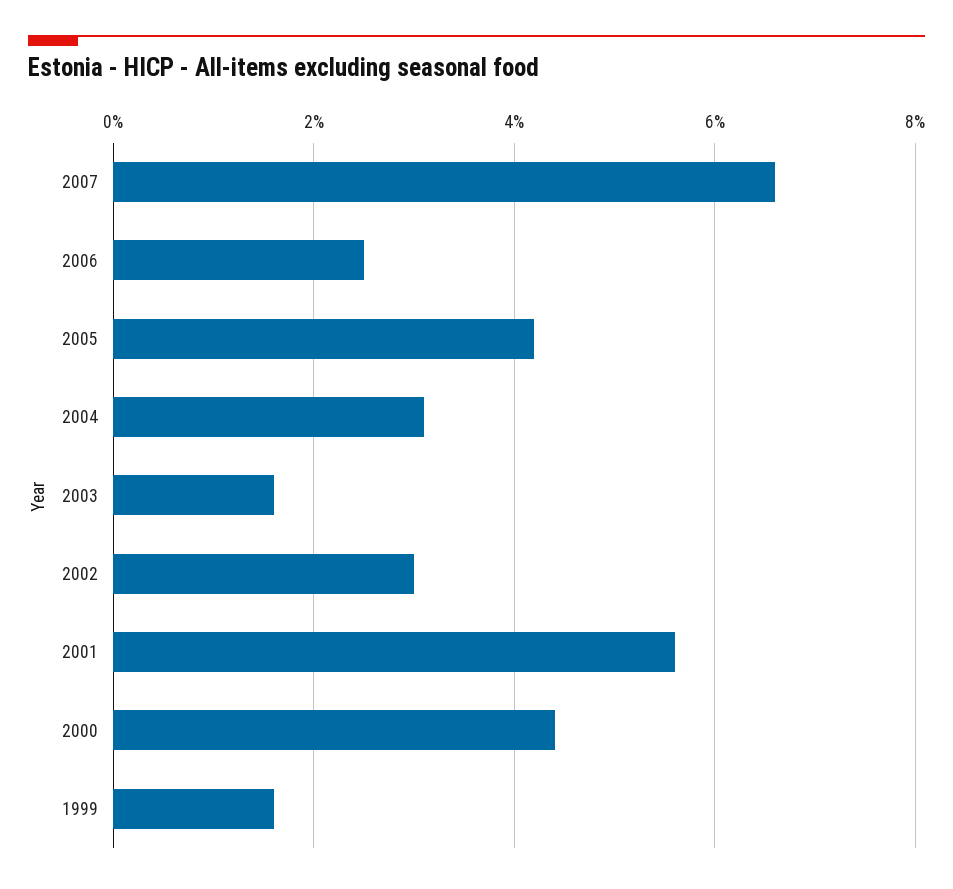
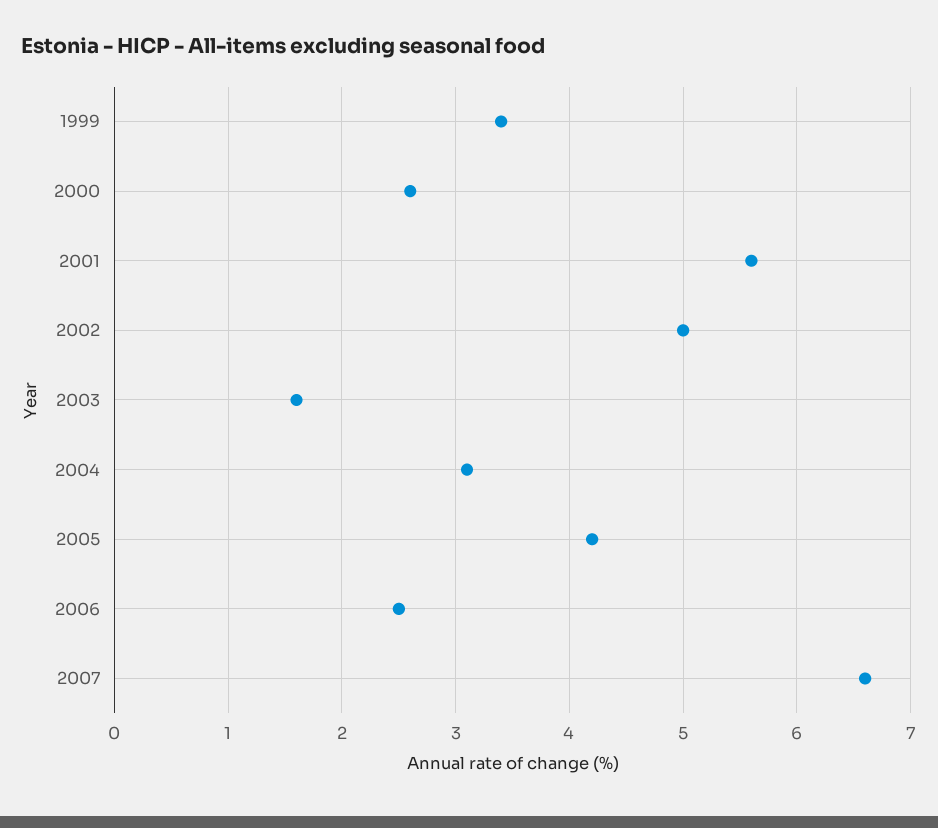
2002: 3 -> 5
2000: 4.5 -> 2.6
1999: 1.5 -> 3.4

